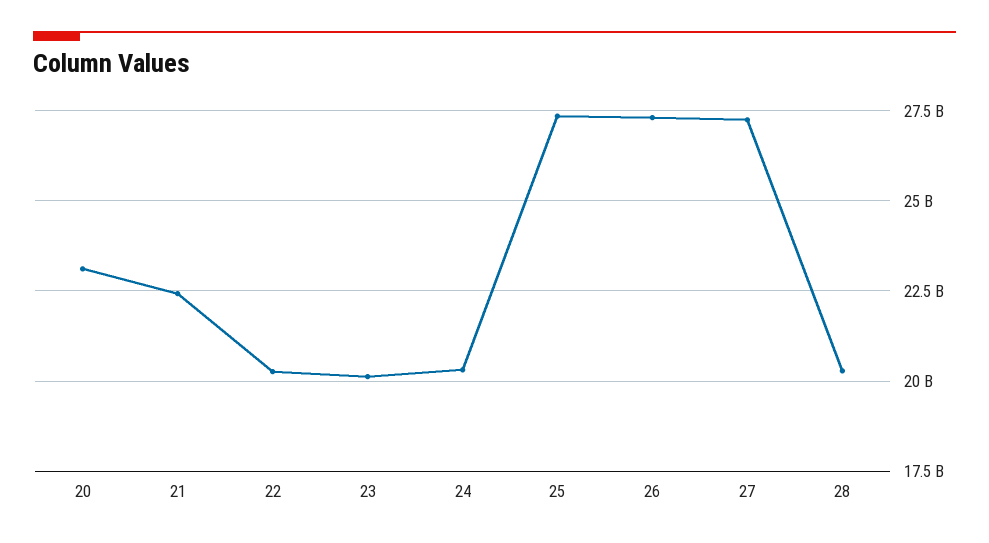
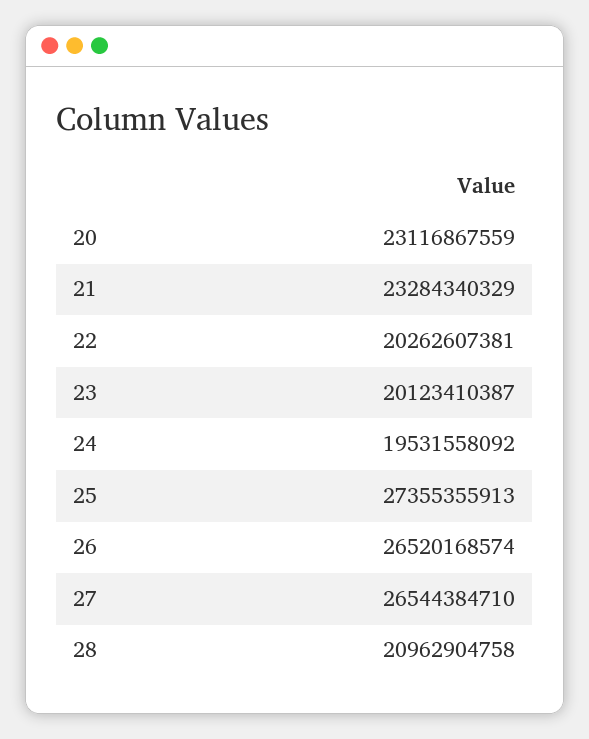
21: 22500000000 -> 23284340329
24: 20250000000 -> 19531558092
26: 27250000000 -> 26520168574
27: 27250000000 -> 26544384710
28: 20250000000 -> 20962904758

